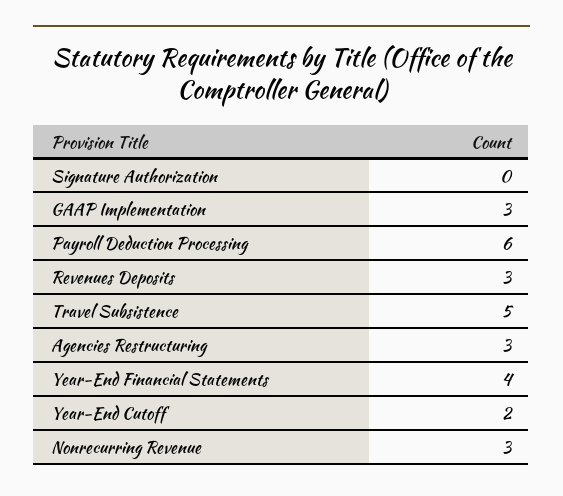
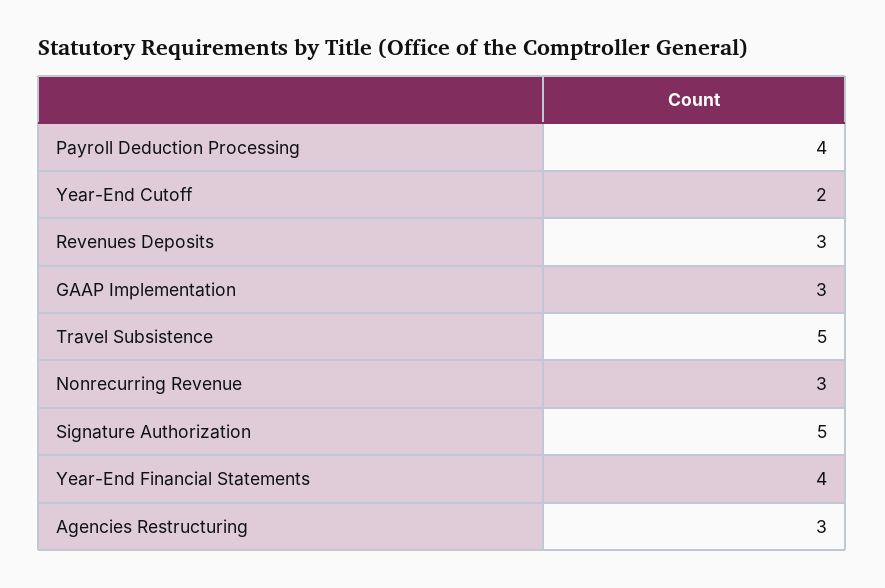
Signature Authorization: 0 -> 5
Payroll Deduction Processing: 6 -> 4

